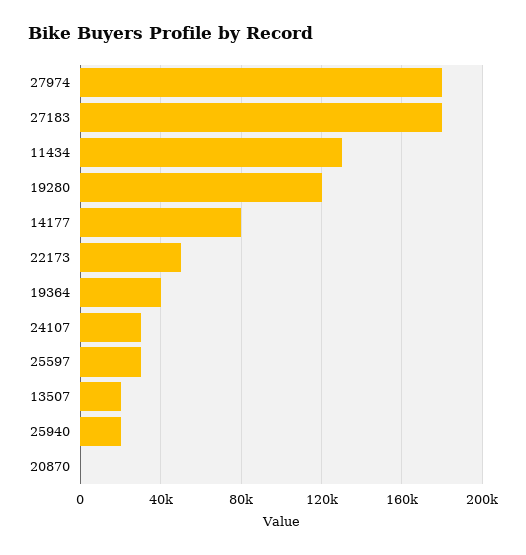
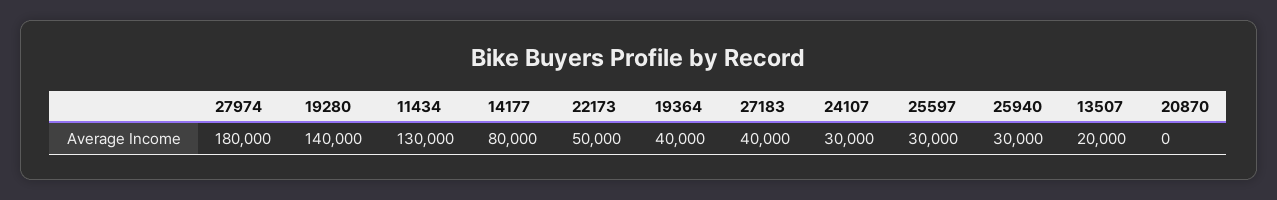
27183: 180000 -> 40000
19280: 120000 -> 140000
25940: 20000 -> 30000

